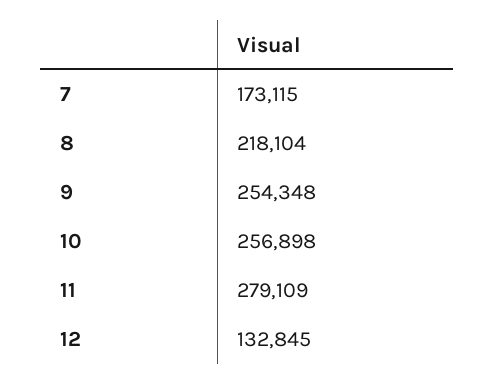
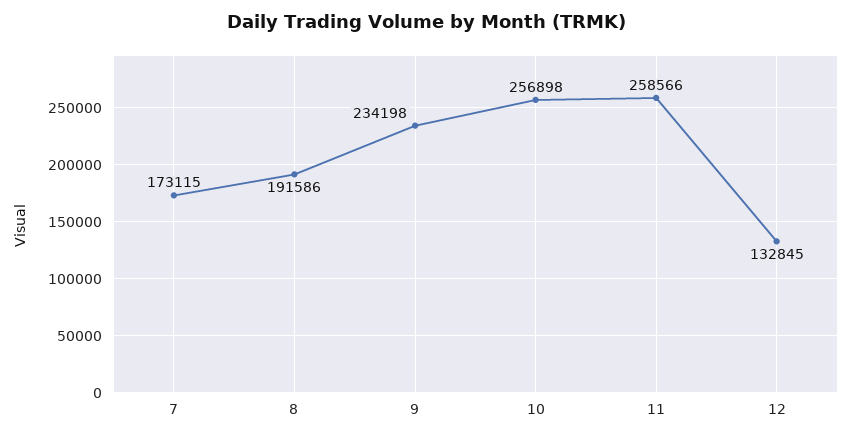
8: 218104 -> 191586
9: 254348 -> 234198
11: 279109 -> 258566

